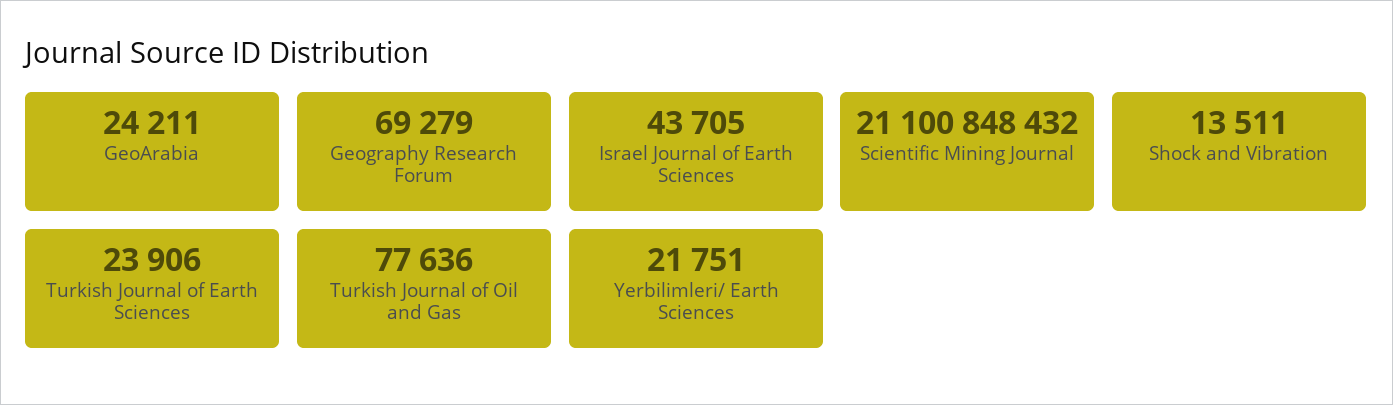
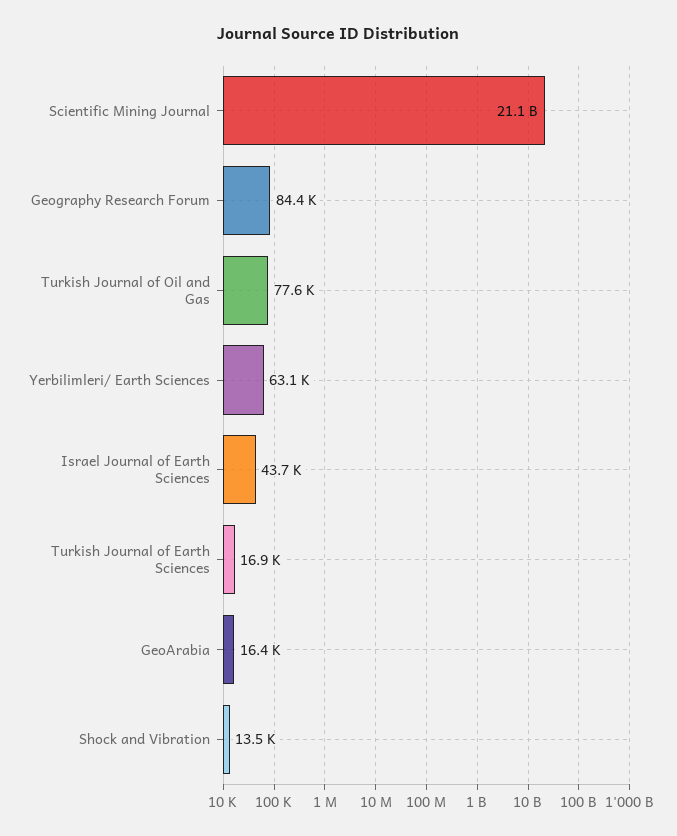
GeoArabia: 24211 -> 16400
Geography Research Forum: 69279 -> 84400
Turkish Journal of Earth Sciences: 23906 -> 16900
Yerbilimleri/ Earth Sciences: 21751 -> 63100

